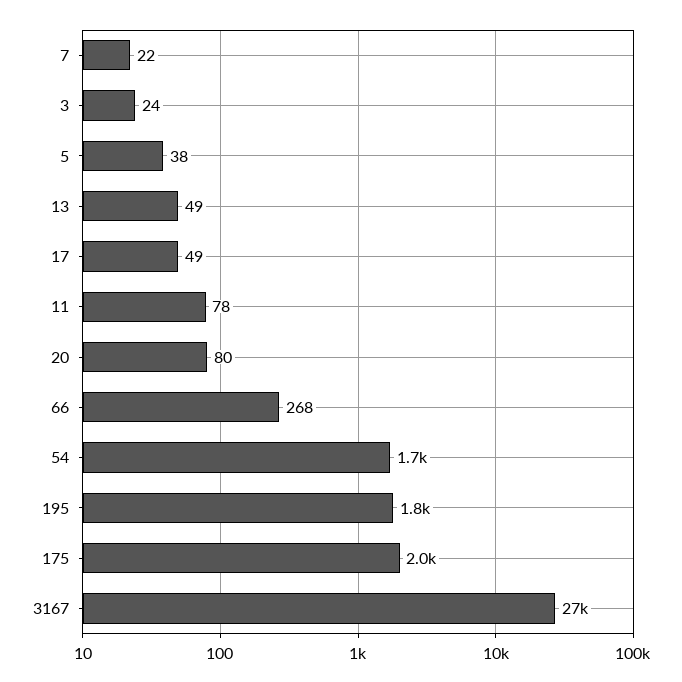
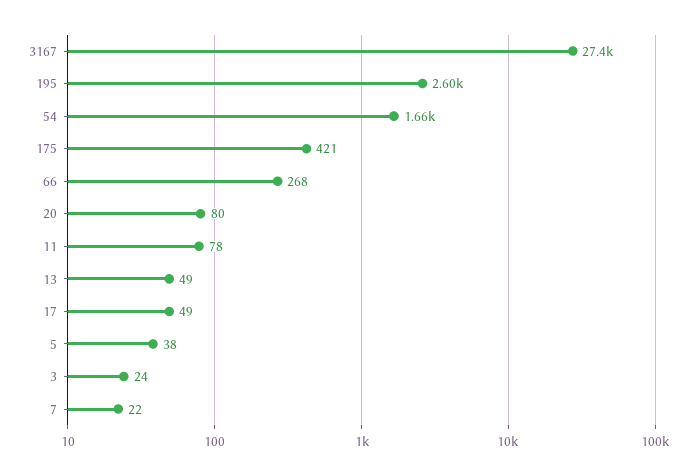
195: 1800 -> 2600
175: 2000 -> 421

